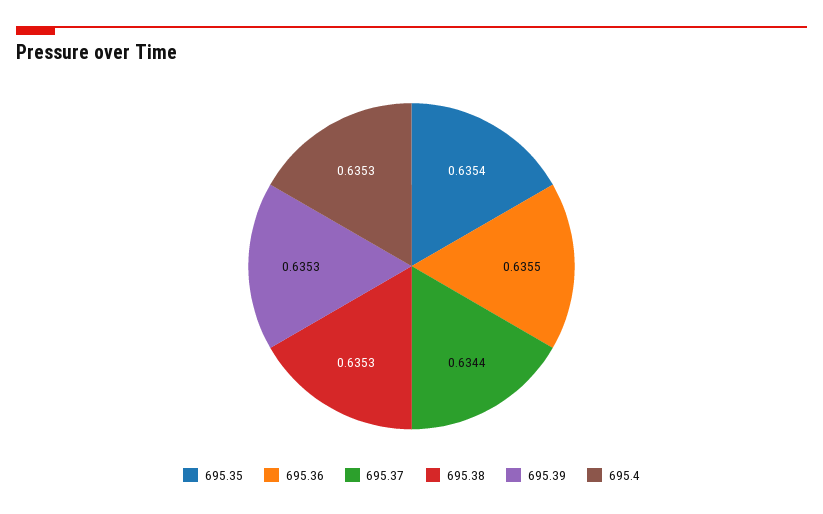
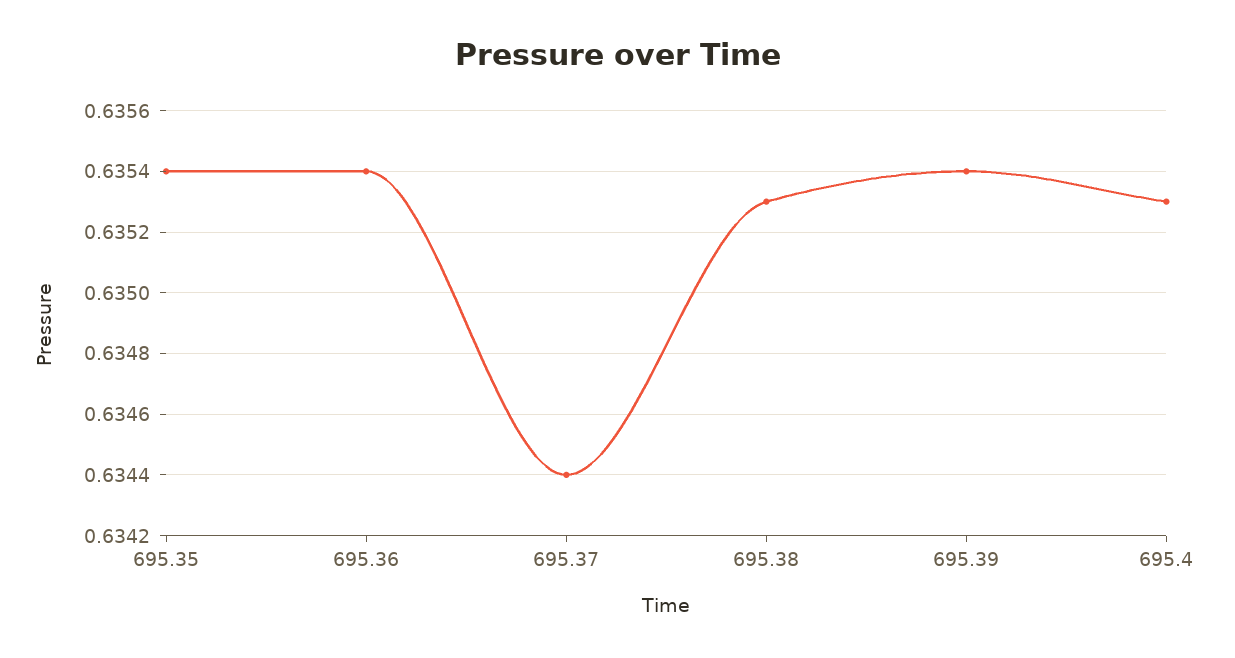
695.36: 0.6355 -> 0.6354
695.39: 0.6353 -> 0.6354

